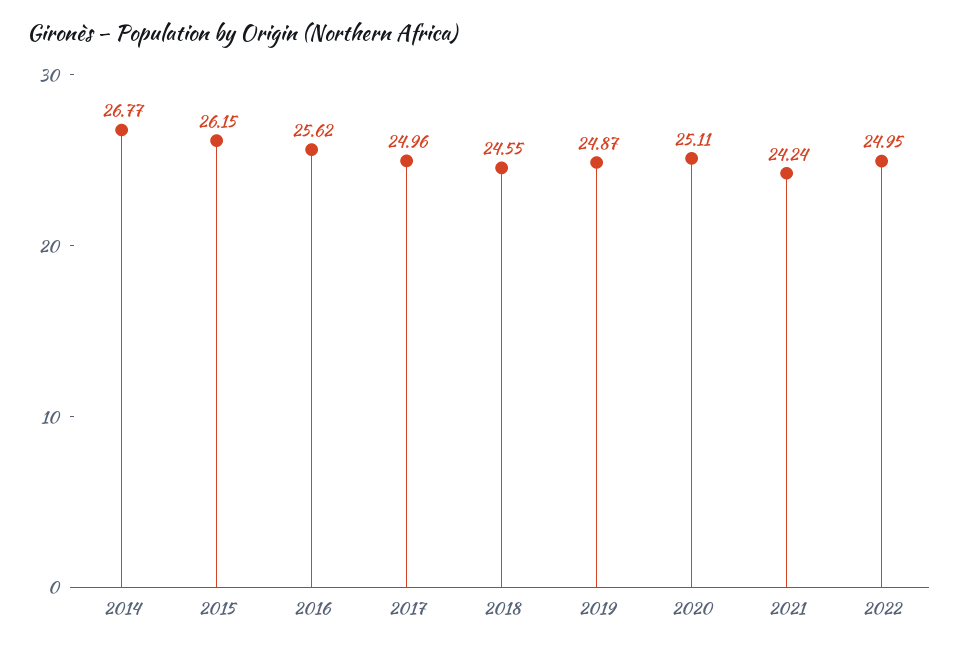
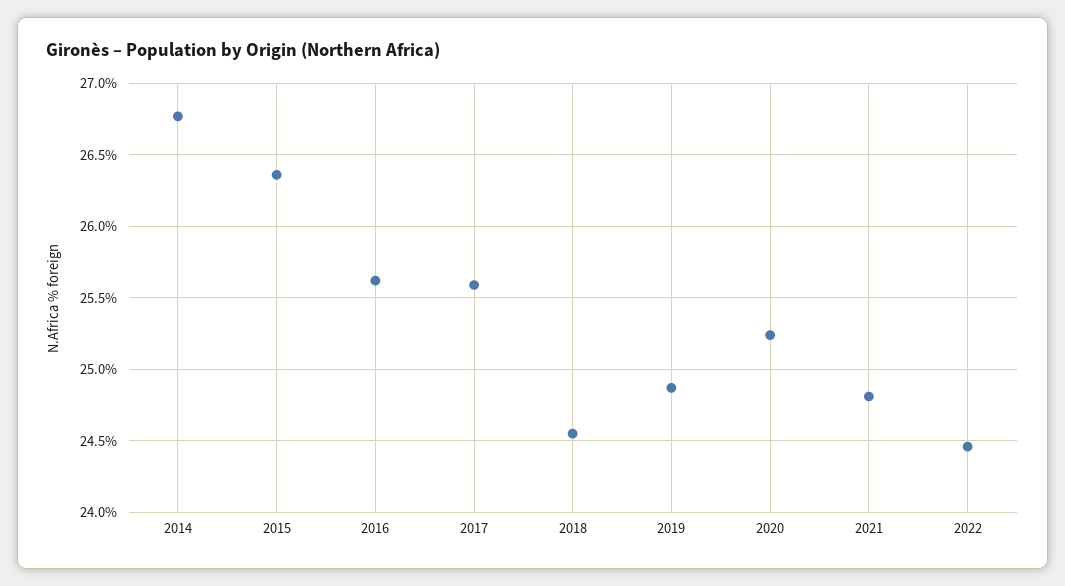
2015: 26.15 -> 26.35
2017: 24.96 -> 25.6
2020: 25.11 -> 25.25
2021: 24.24 -> 24.8
2022: 24.95 -> 24.45

